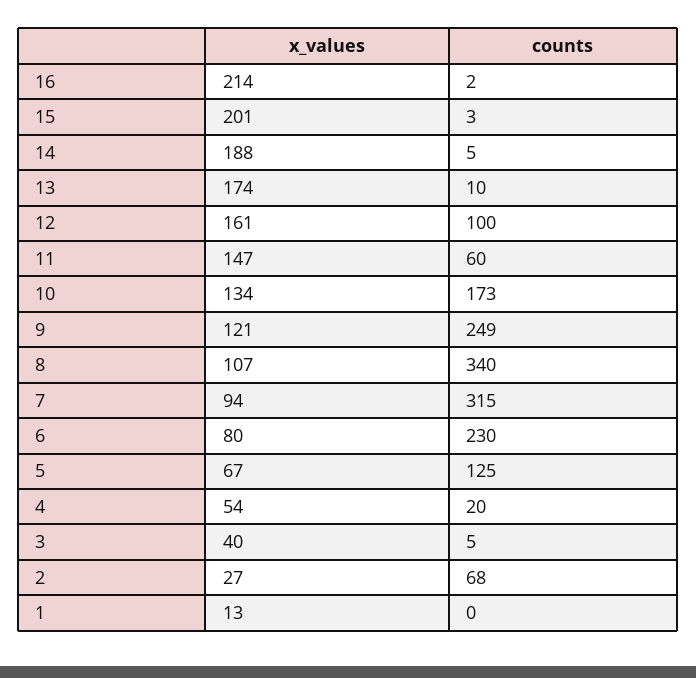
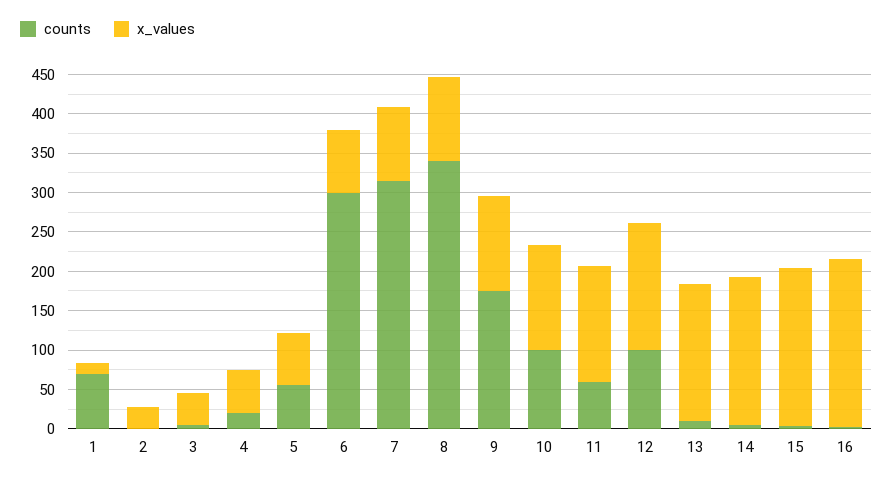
counts, 10: 173 -> 100
counts, 9: 249 -> 175
counts, 6: 230 -> 300
counts, 5: 125 -> 50
counts, 2: 68 -> 0
counts, 1: 0 -> 75

